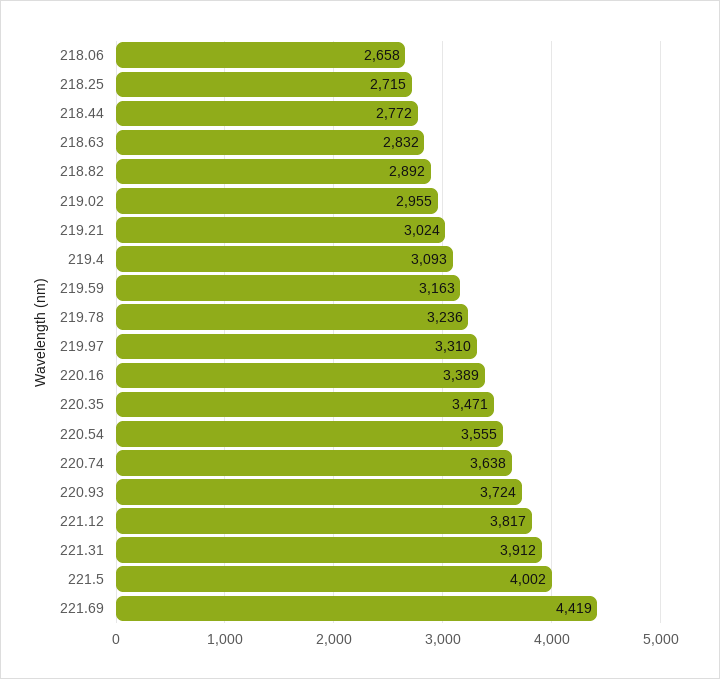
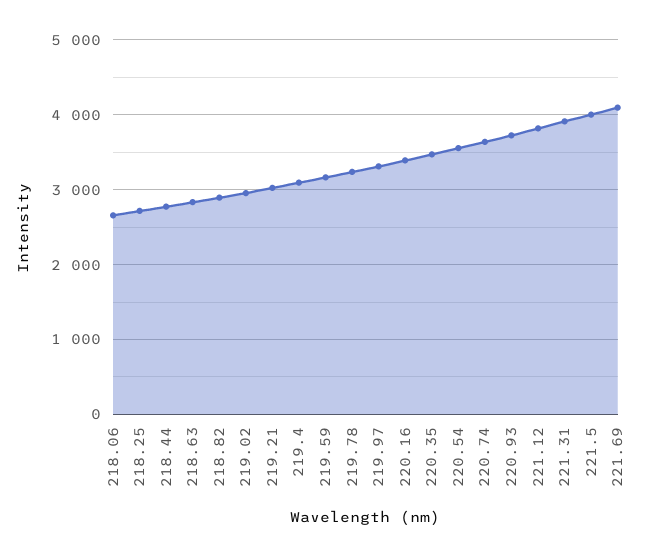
221.69: 4419 -> 4100

